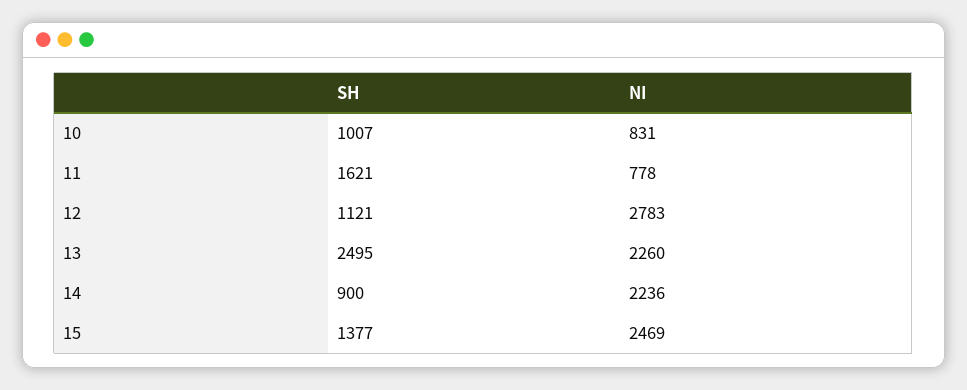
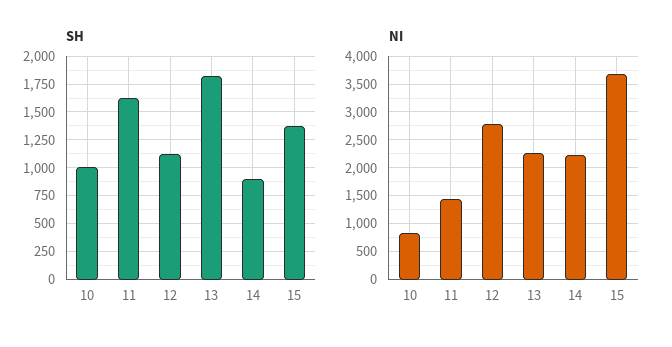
NI, 11: 778 -> 1500
SH, 13: 2495 -> 1750
NI, 15: 2469 -> 3750

